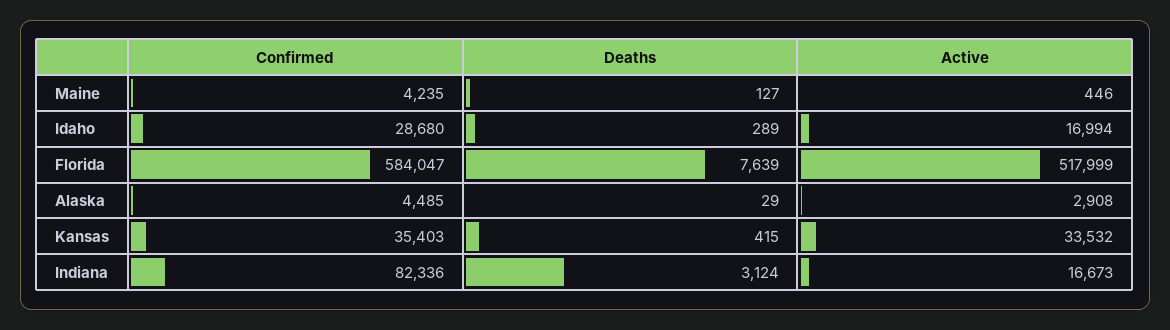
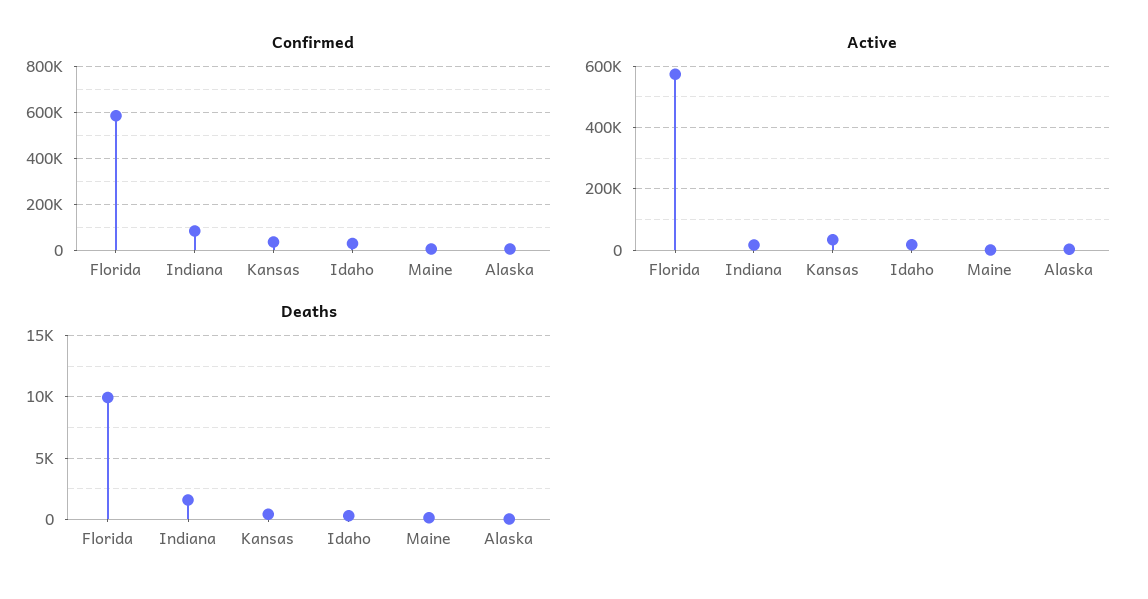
Deaths, Florida: 7639 -> 10000
Active, Florida: 517999 -> 580000
Deaths, Indiana: 3124 -> 1500

